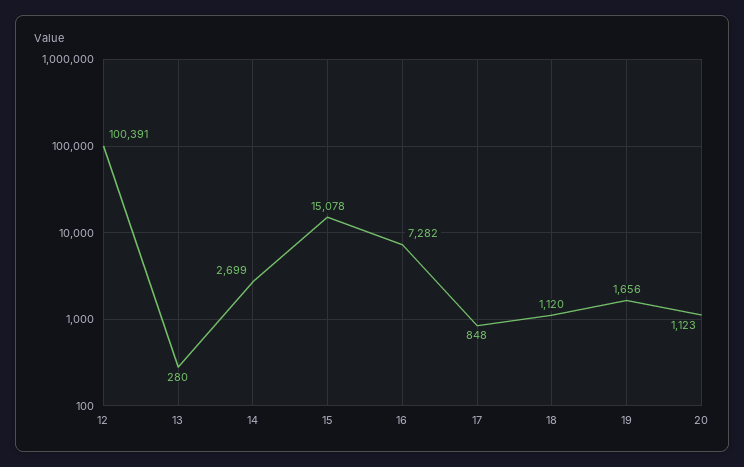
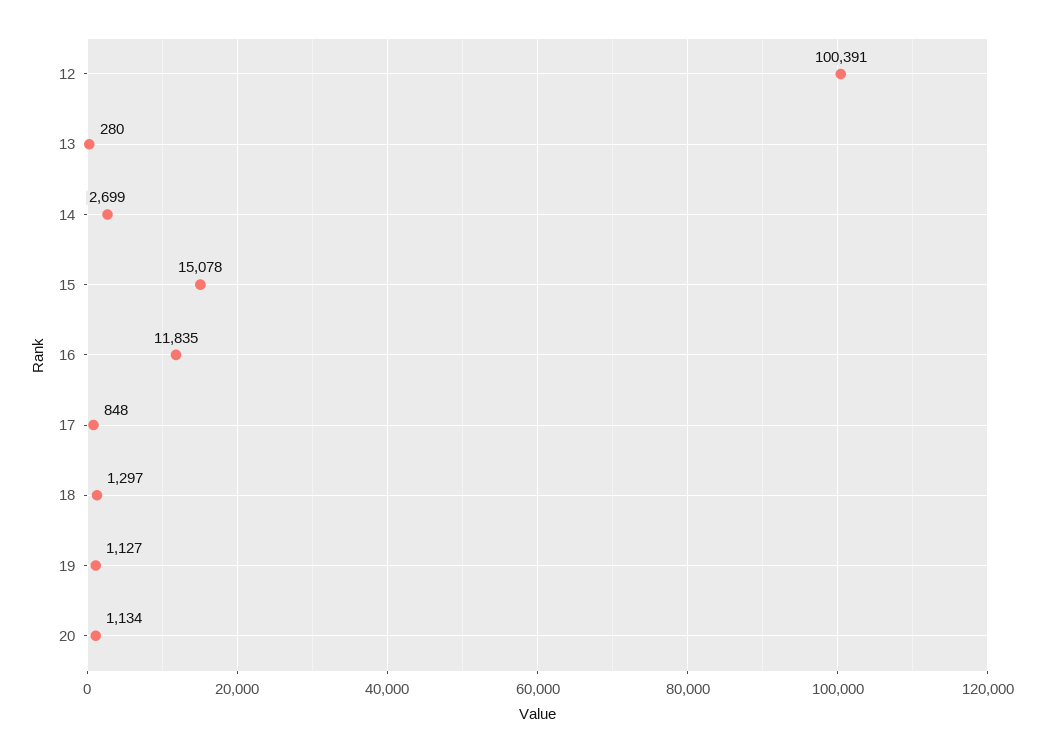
16: 7282 -> 11835
18: 1120 -> 1297
19: 1656 -> 1127
20: 1123 -> 1134

